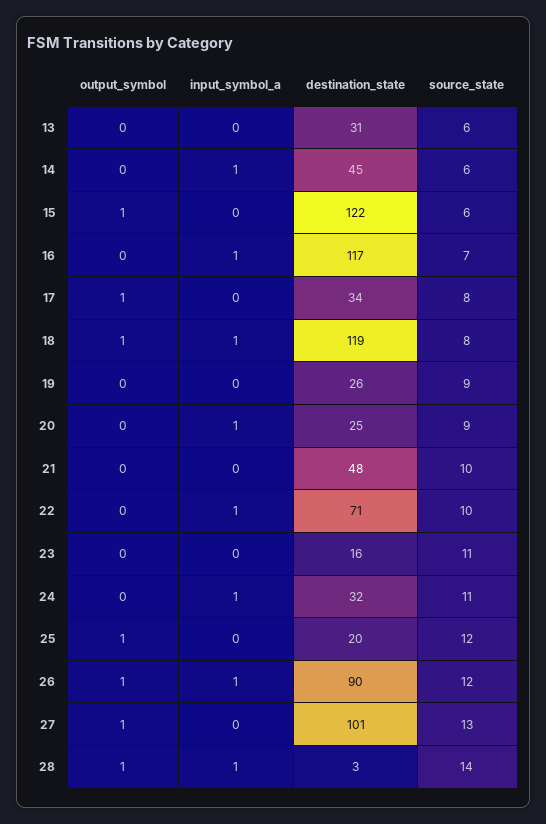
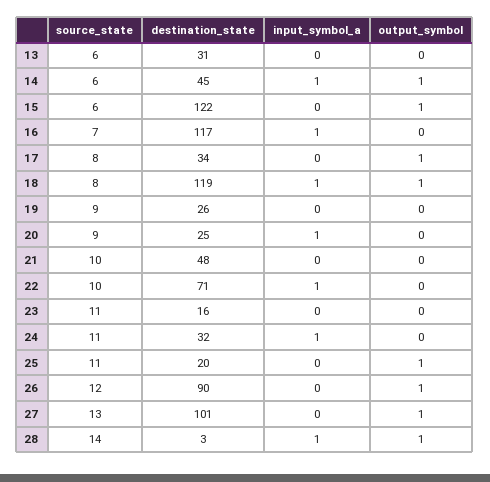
output_symbol, 14: 0 -> 1
source_state, 25: 12 -> 11
input_symbol_a, 26: 1 -> 0

